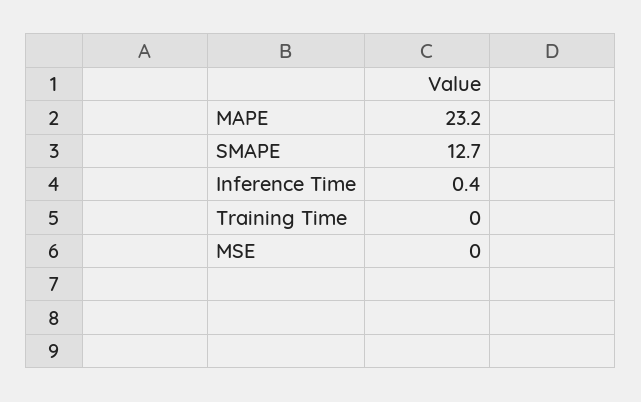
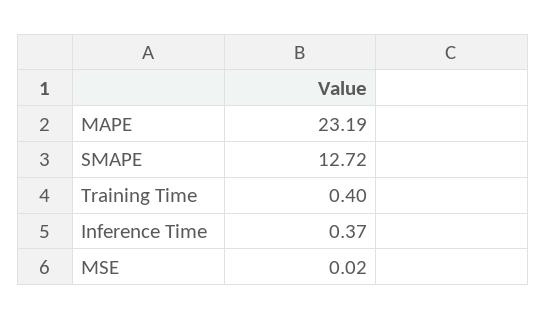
Training Time: 0 -> 0.4

